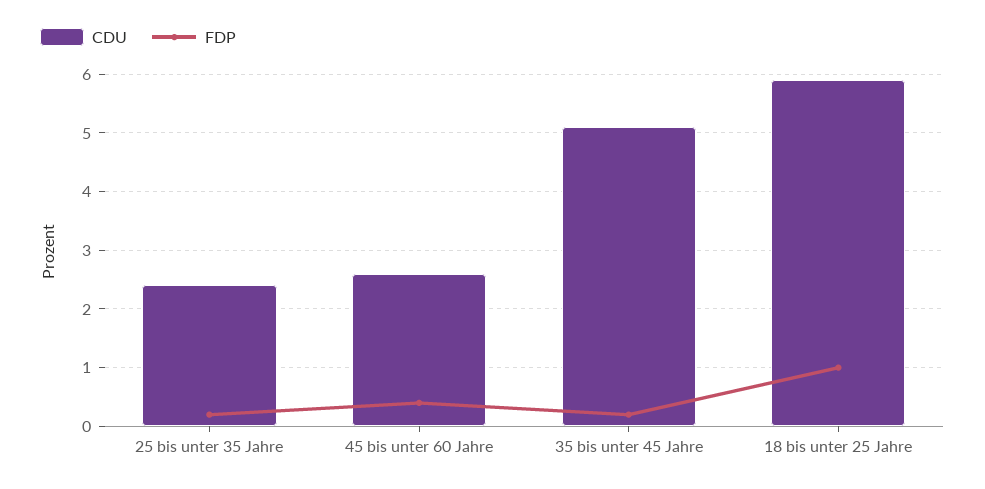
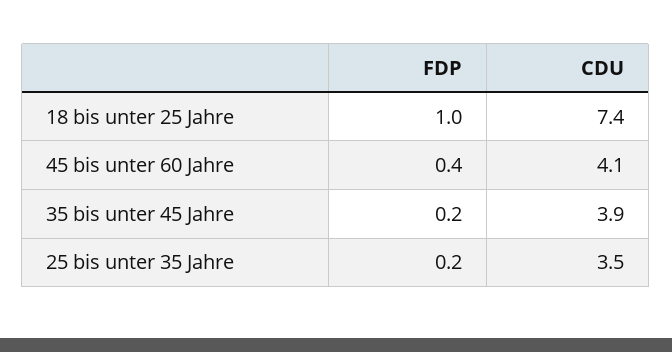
CDU, 25 bis unter 35 Jahre: 2.5 -> 3.5
CDU, 45 bis unter 60 Jahre: 2.5 -> 4.1
CDU, 35 bis unter 45 Jahre: 5 -> 3.9
CDU, 18 bis unter 25 Jahre: 6 -> 7.4

